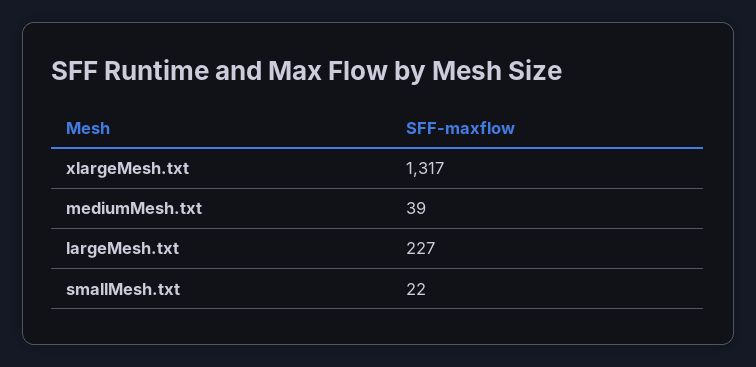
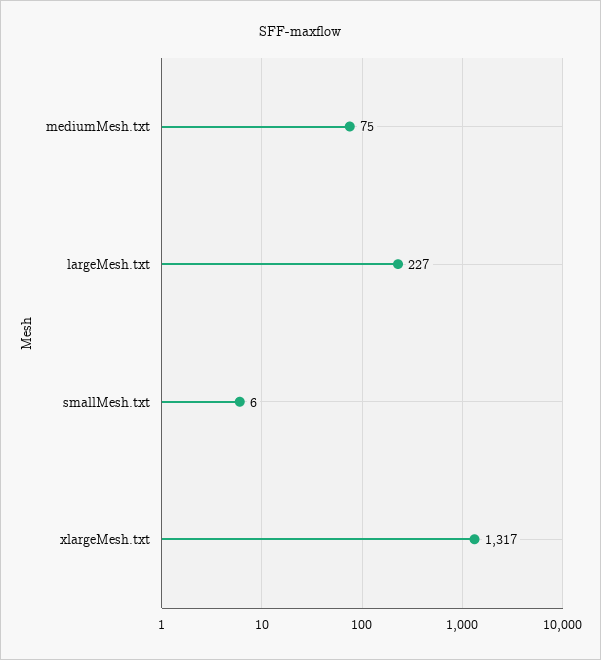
mediumMesh.txt: 39 -> 75
smallMesh.txt: 22 -> 6

